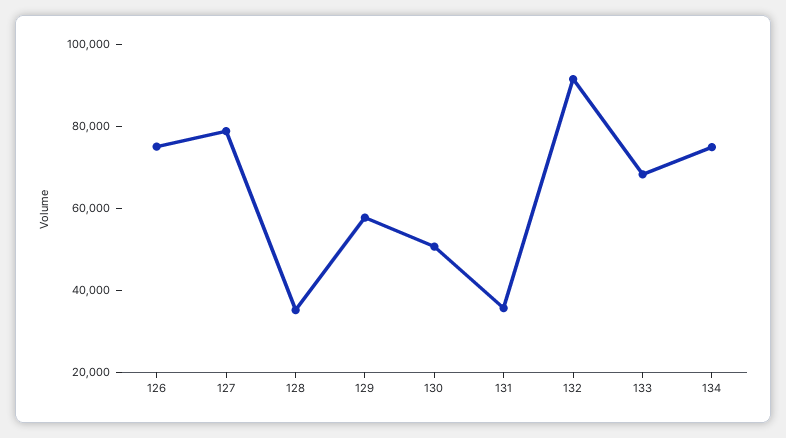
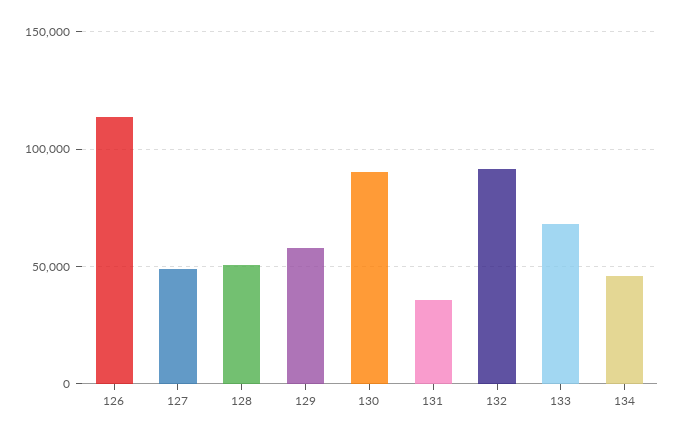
126: 75000 -> 115000
127: 80000 -> 50000
128: 35000 -> 50000
130: 50000 -> 90000
134: 75000 -> 45000

